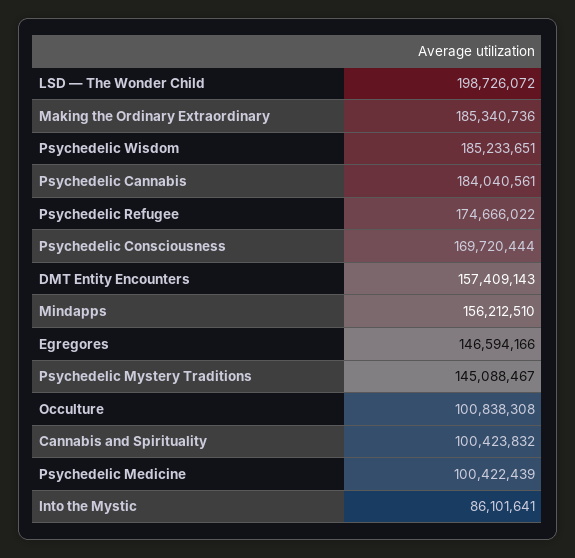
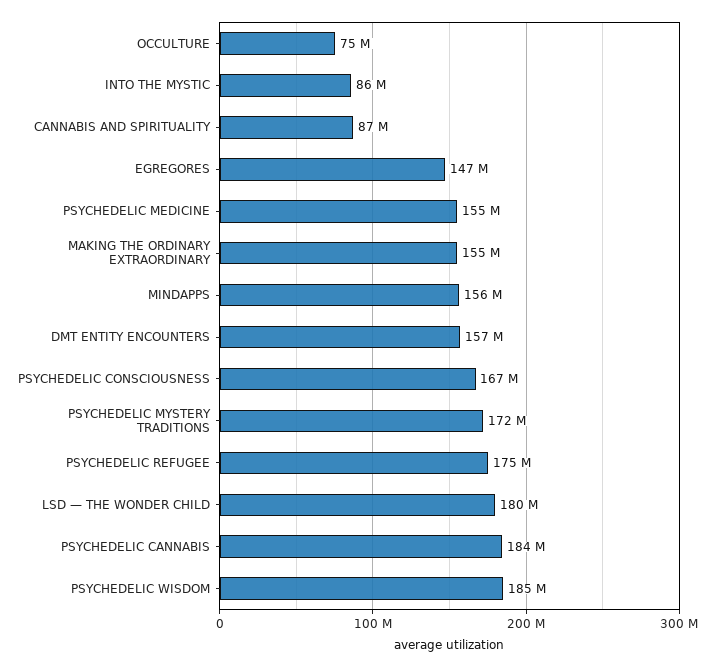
LSD — The Wonder Child: 198726072 -> 180000000
Making the Ordinary Extraordinary: 185340736 -> 155000000
Psychedelic Consciousness: 169720444 -> 167000000
Psychedelic Mystery Traditions: 145088467 -> 172000000
Occulture: 100838308 -> 75000000
Cannabis and Spirituality: 100423832 -> 87000000
Psychedelic Medicine: 100422439 -> 155000000

